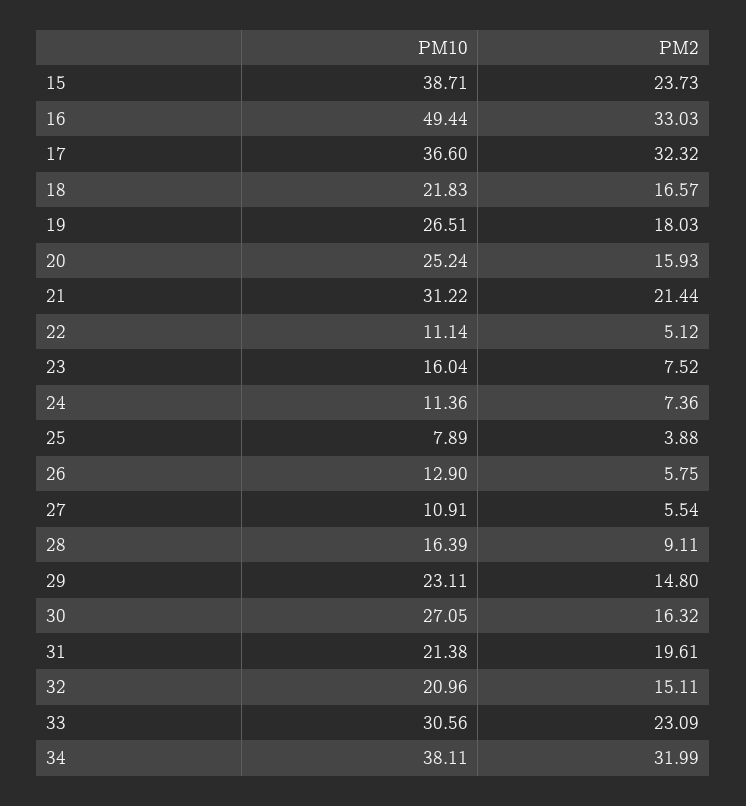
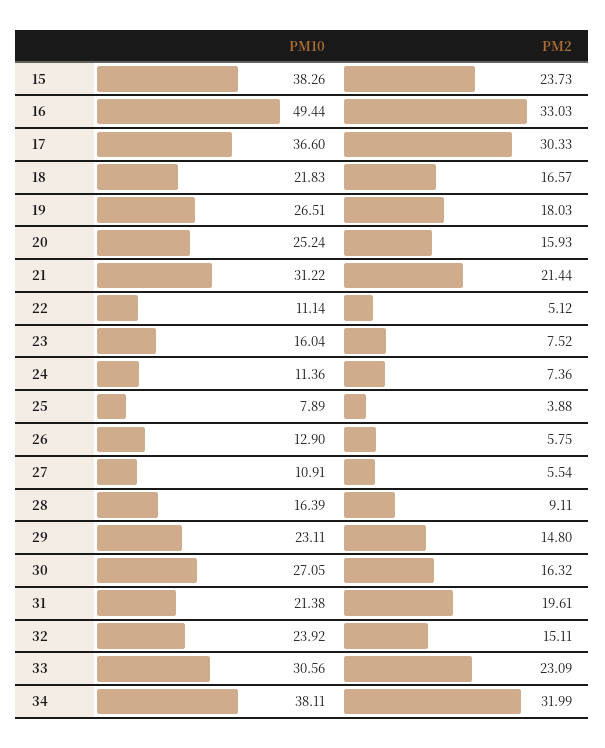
PM10, 15: 38.71 -> 38.26
PM2, 17: 32.32 -> 30.33
PM10, 32: 20.96 -> 23.92

